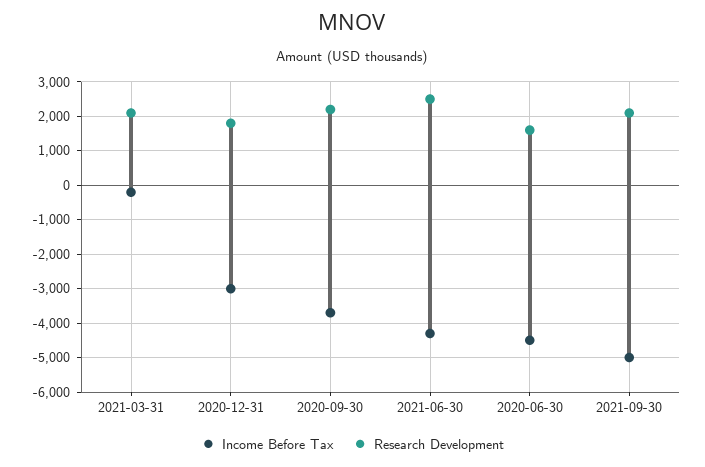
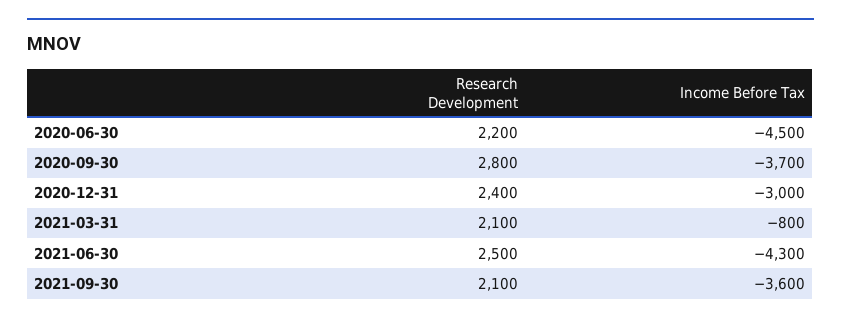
Income Before Tax, 2021-03-31: -200 -> -800
Research Development, 2020-12-31: 1800 -> 2400
Research Development, 2020-09-30: 2200 -> 2800
Research Development, 2020-06-30: 1600 -> 2200
Income Before Tax, 2021-09-30: -5000 -> -3600

